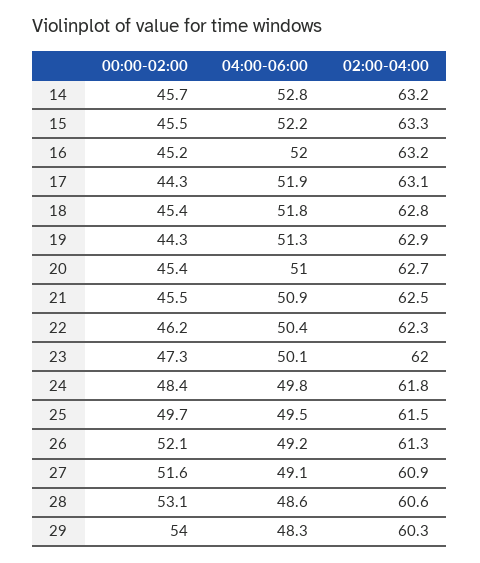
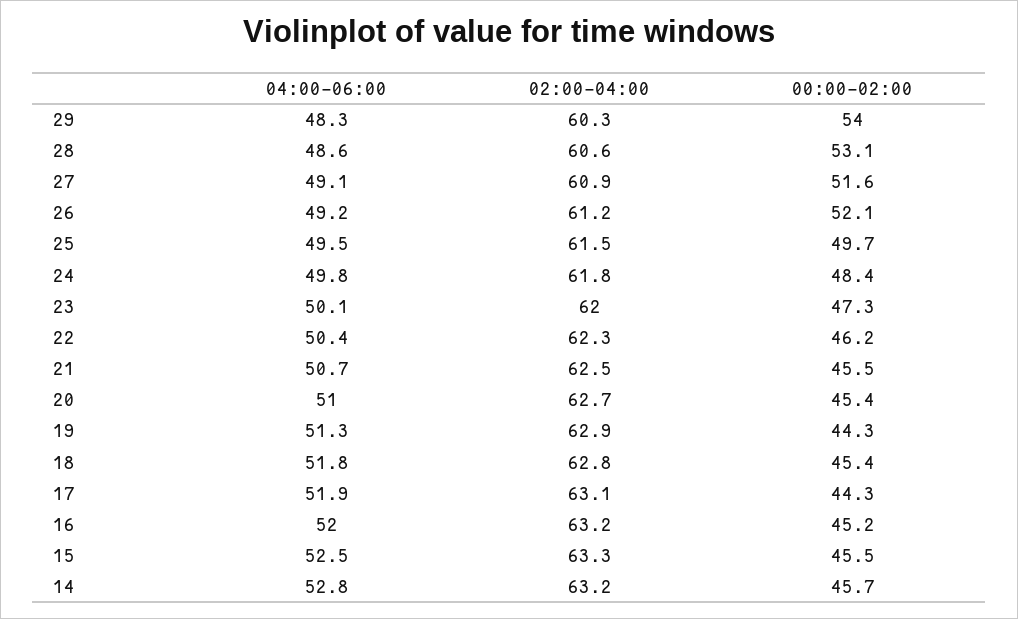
04:00-06:00, 15: 52.2 -> 52.5
04:00-06:00, 21: 50.9 -> 50.7
02:00-04:00, 26: 61.3 -> 61.2

